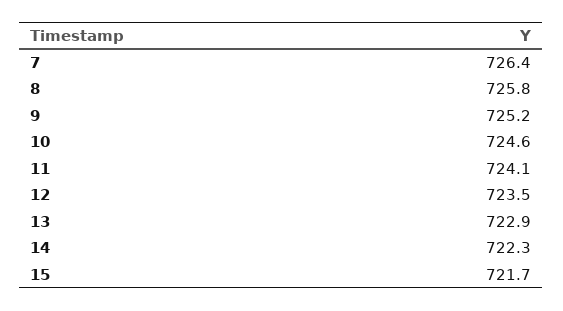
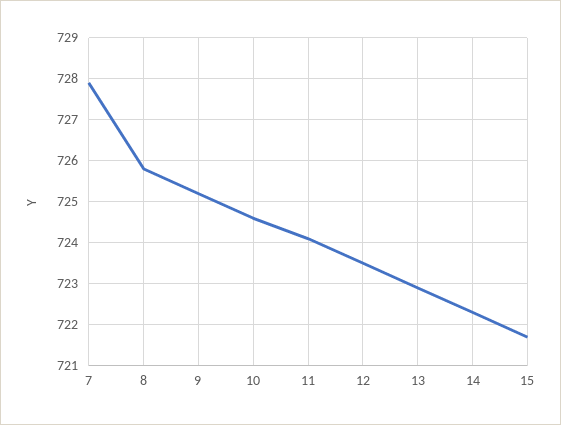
7: 726.4 -> 728

